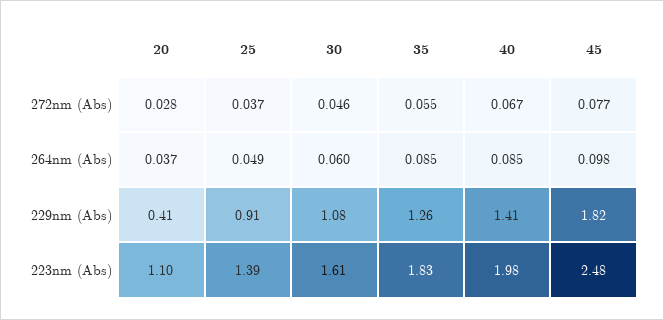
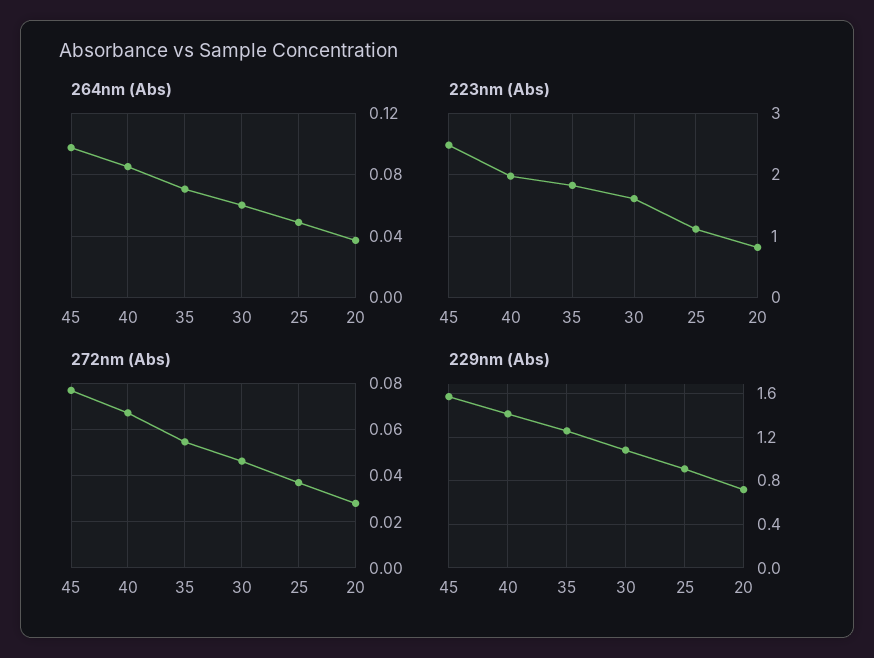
264nm (Abs), 35: 0.085 -> 0.07
229nm (Abs), 20: 0.41 -> 0.7
229nm (Abs), 45: 1.82 -> 1.6
223nm (Abs), 20: 1.1 -> 0.8
223nm (Abs), 25: 1.39 -> 1.1

